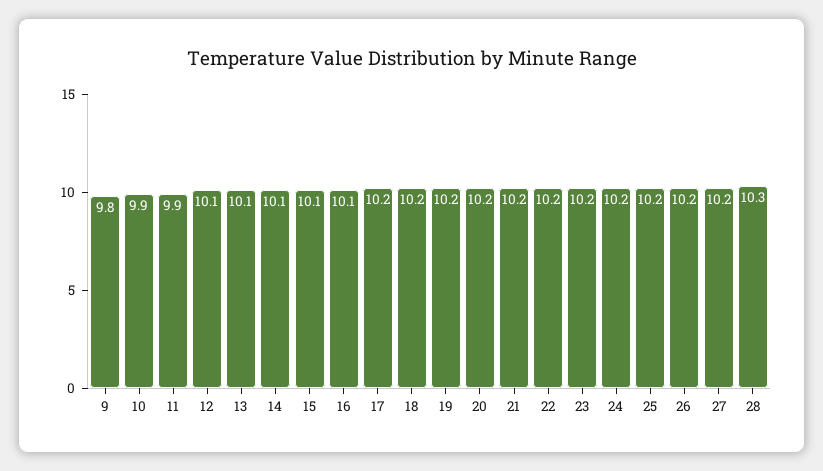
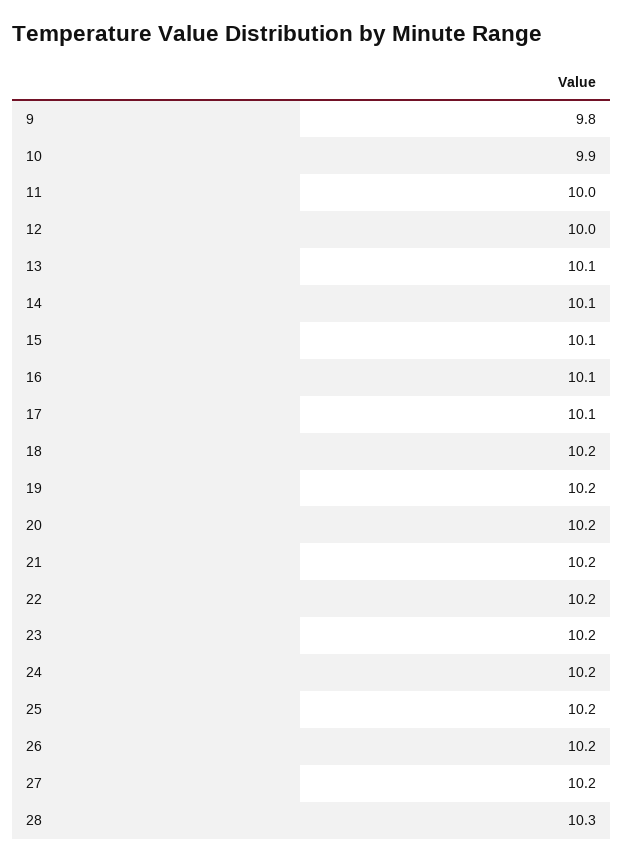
11: 9.9 -> 10
12: 10.1 -> 10
17: 10.2 -> 10.1

